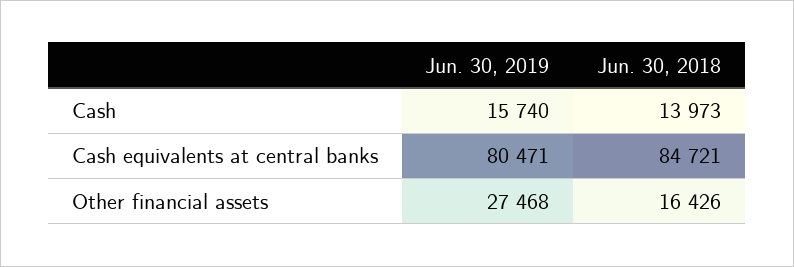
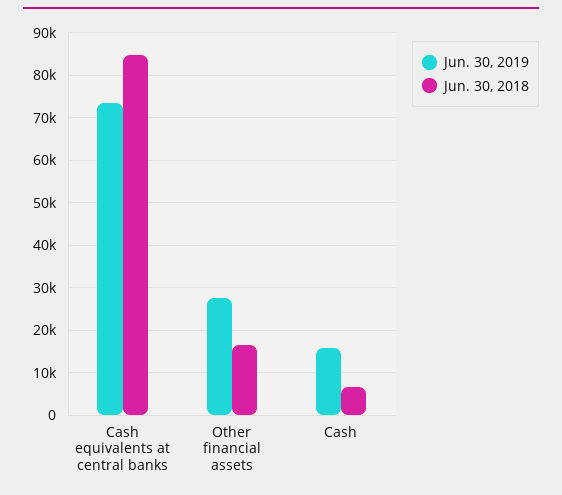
Jun. 30, 2018, Cash: 13973 -> 6000
Jun. 30, 2019, Cash equivalents at central banks: 80471 -> 74000

